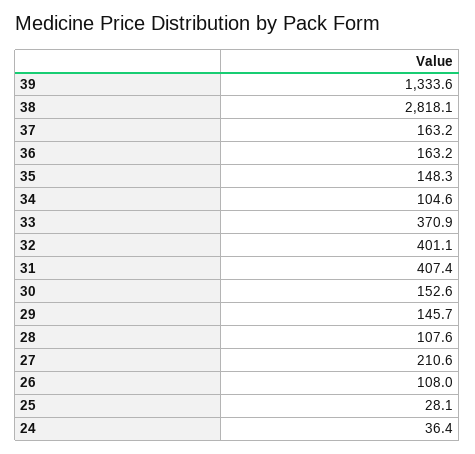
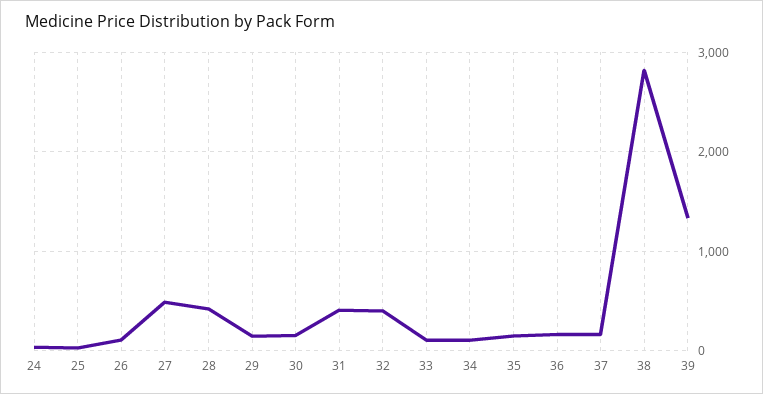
33: 370.9 -> 100
28: 107.6 -> 400
27: 210.6 -> 500

